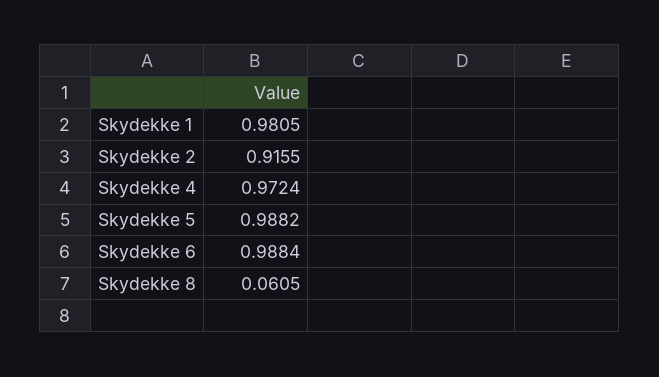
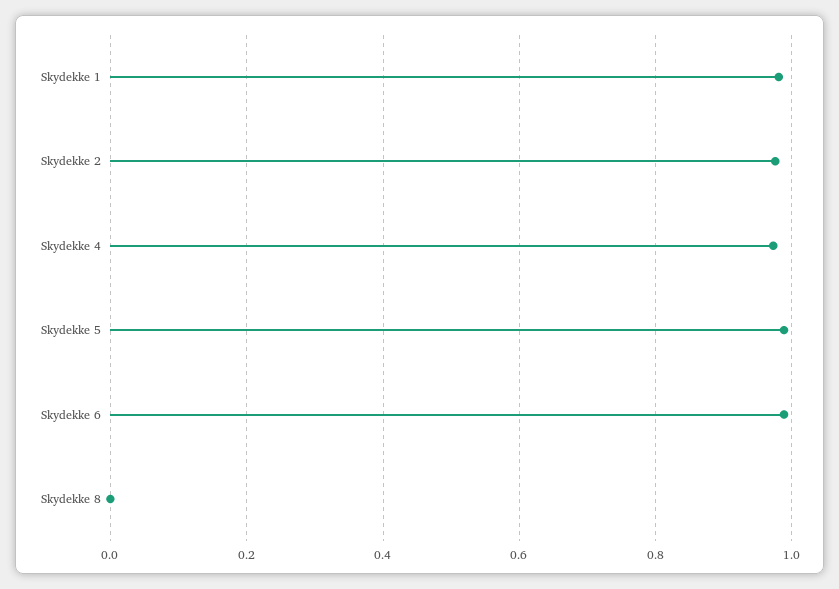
Skydekke 2: 0.9155 -> 0.98
Skydekke 8: 0.0605 -> 0

